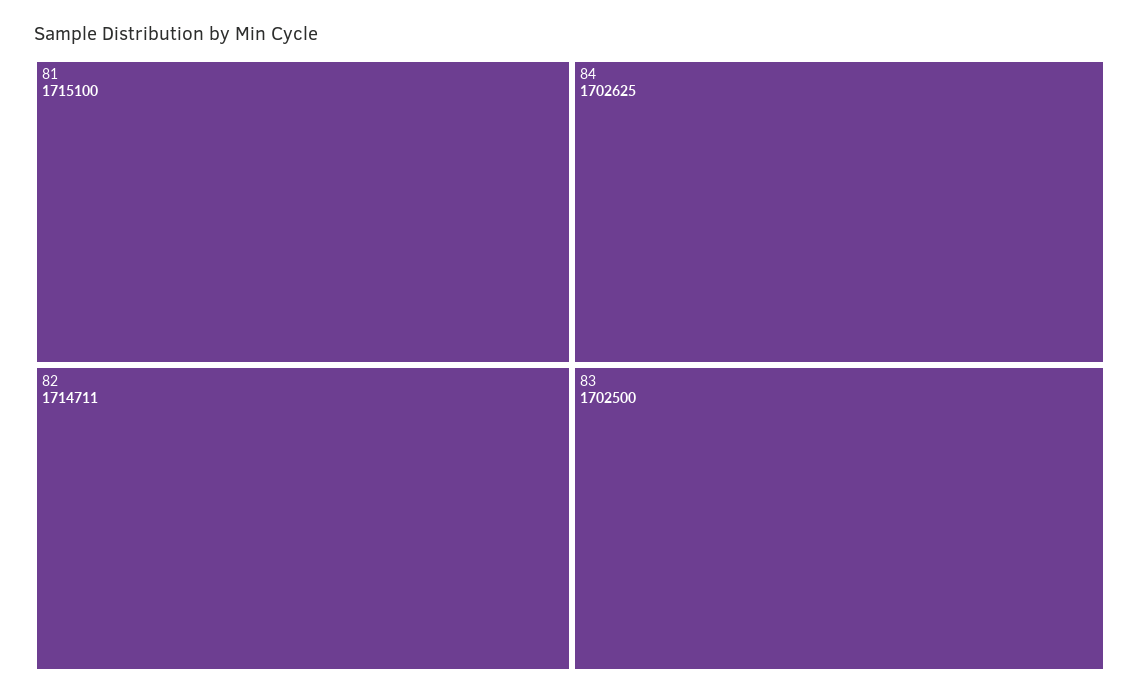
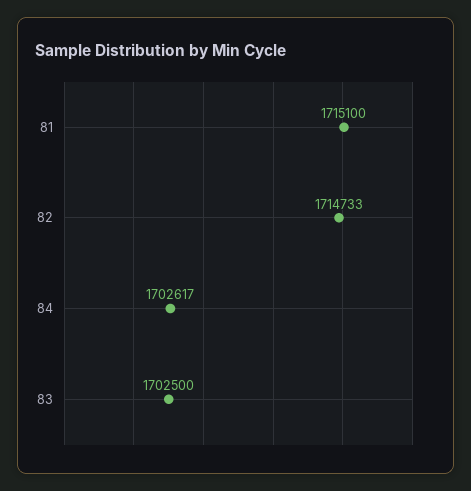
82: 1714711 -> 1714733
84: 1702625 -> 1702617

